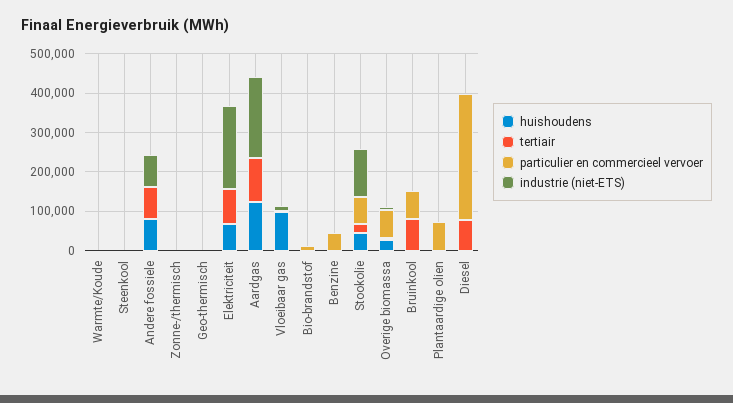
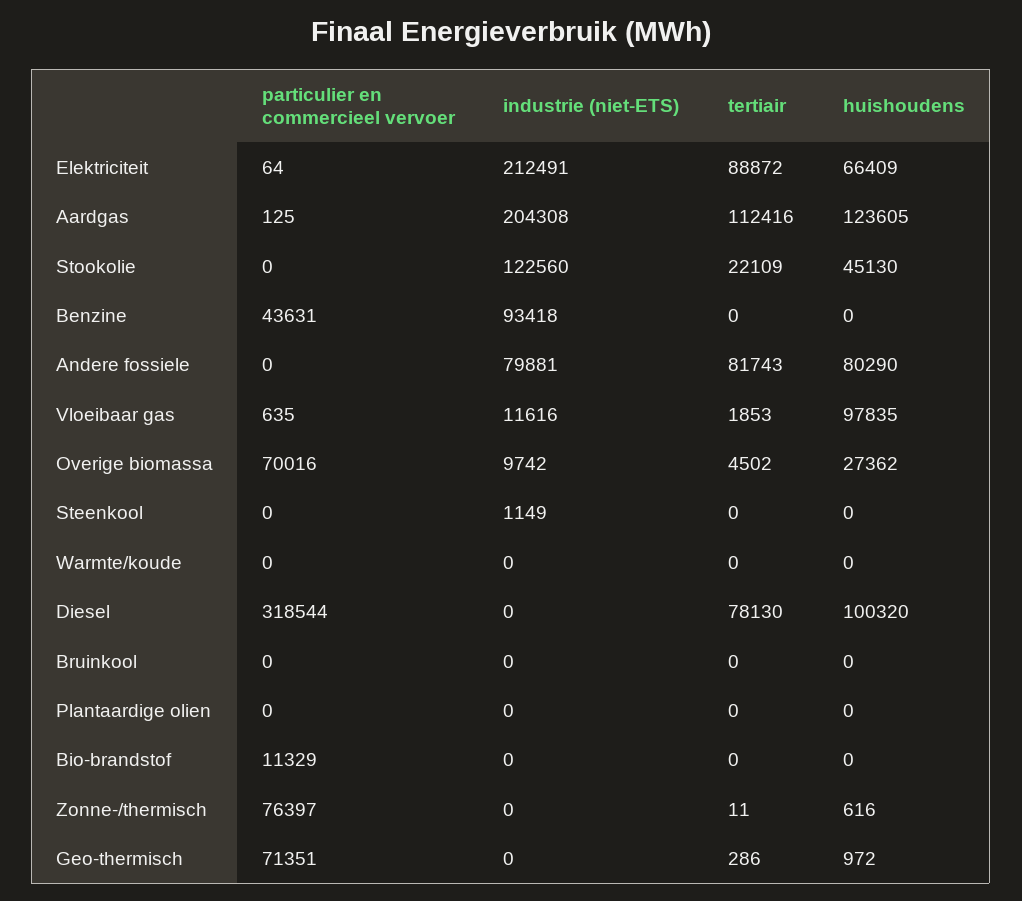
particulier en commercieel vervoer, Zonne-/thermisch: 0 -> 76397
particulier en commercieel vervoer, Geo-thermisch: 0 -> 71351
industrie (niet-ETS), Benzine: 0 -> 93418
particulier en commercieel vervoer, Stookolie: 75000 -> 0
tertiair, Bruinkool: 75000 -> 0
particulier en commercieel vervoer, Bruinkool: 75000 -> 0
particulier en commercieel vervoer, Plantaardige olien: 75000 -> 0
huishoudens, Diesel: 0 -> 100320

